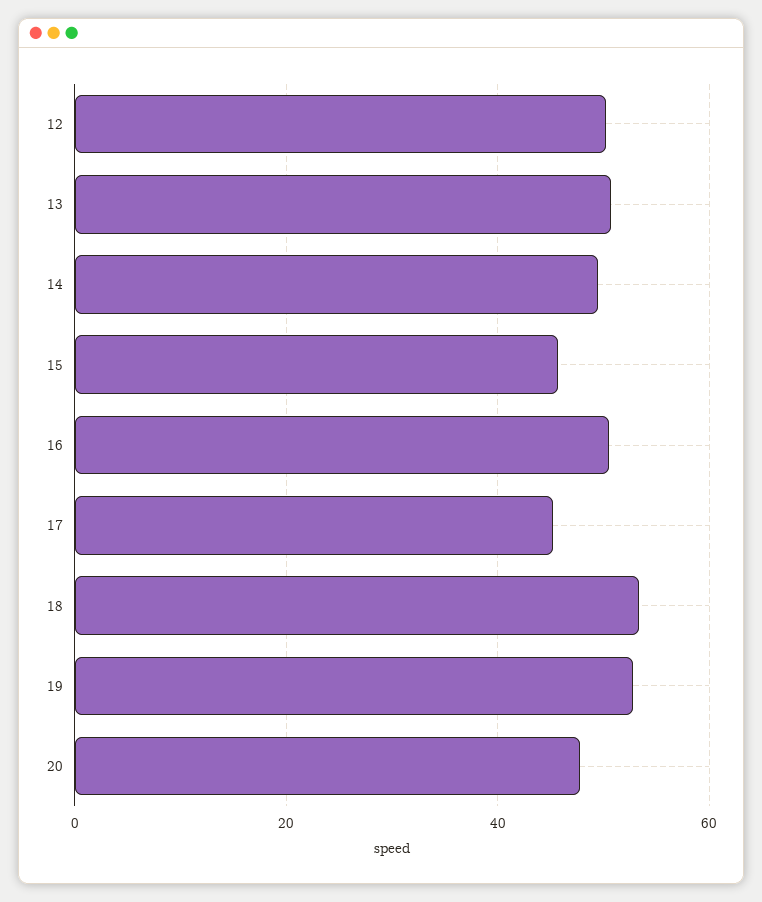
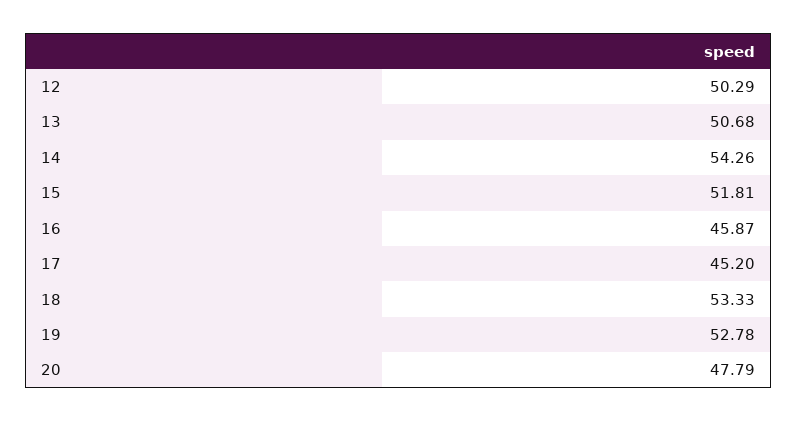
14: 50 -> 54.26
15: 46 -> 51.81
16: 50 -> 45.87

